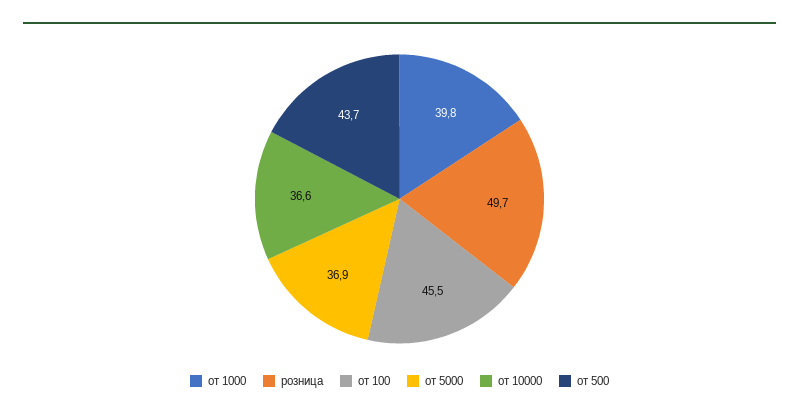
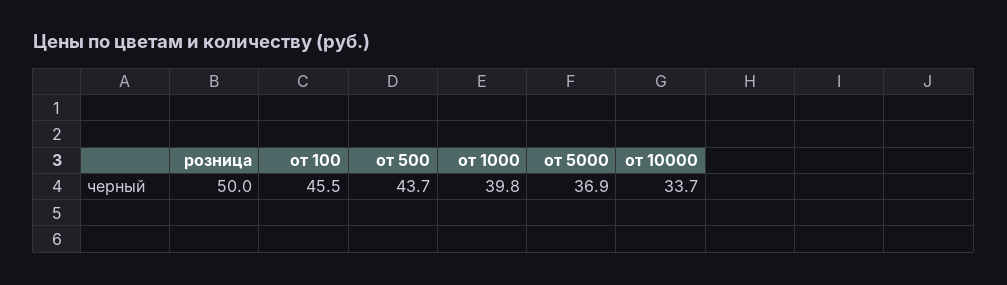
розница: 49.7 -> 50
от 10000: 36.6 -> 33.7

